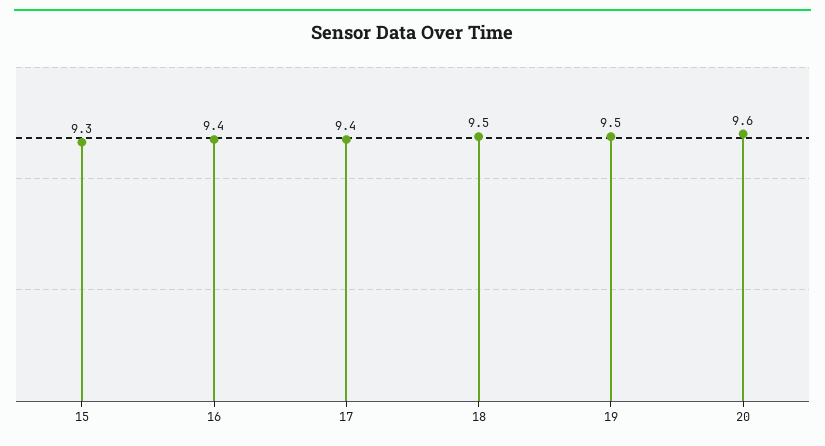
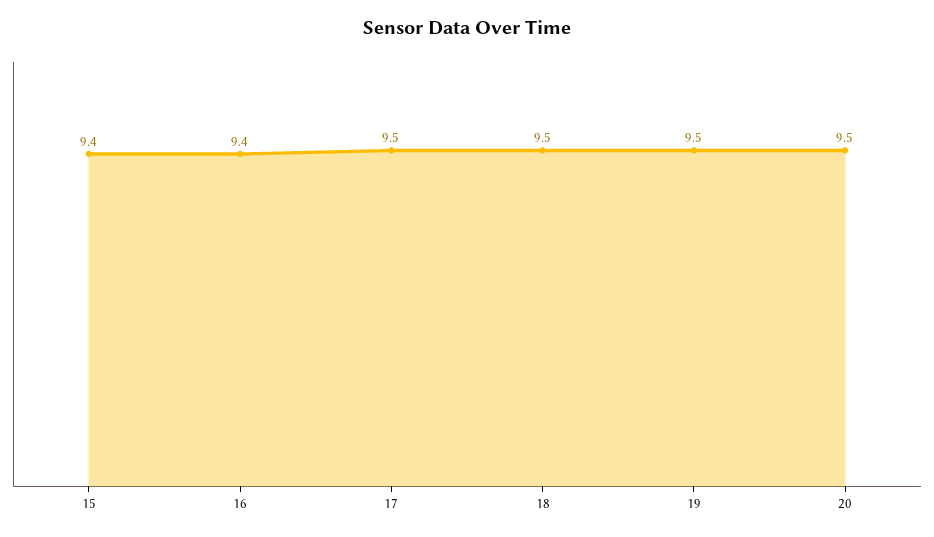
15: 9.3 -> 9.4
17: 9.4 -> 9.5
20: 9.6 -> 9.5

